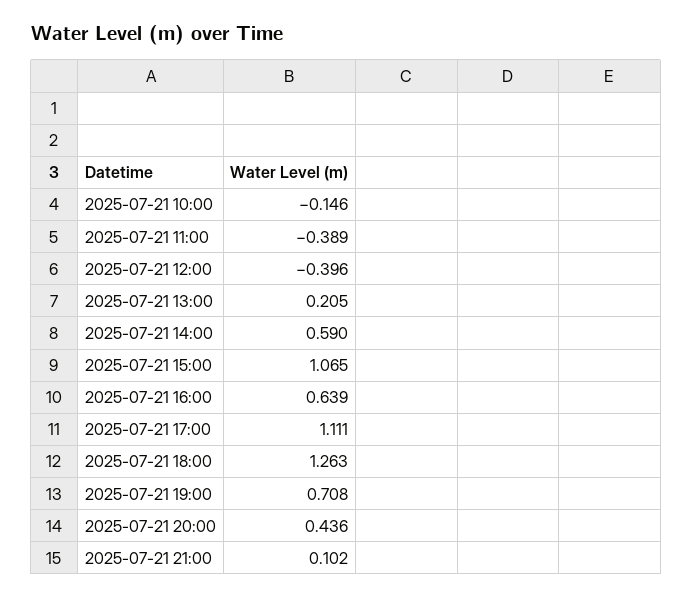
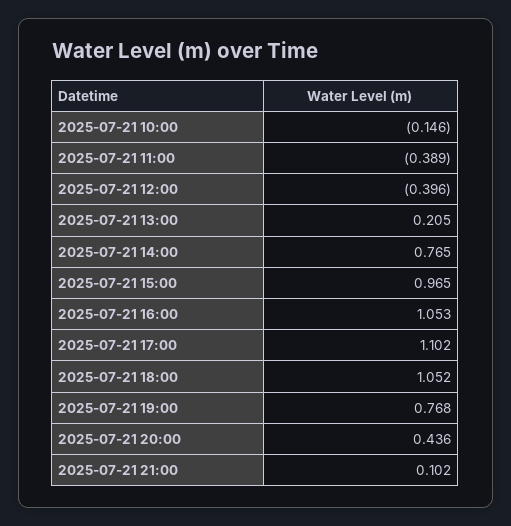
2025-07-21 14:00: 0.59 -> 0.765
2025-07-21 15:00: 1.065 -> 0.965
2025-07-21 16:00: 0.639 -> 1.053
2025-07-21 17:00: 1.111 -> 1.102
2025-07-21 18:00: 1.263 -> 1.052
2025-07-21 19:00: 0.708 -> 0.768

